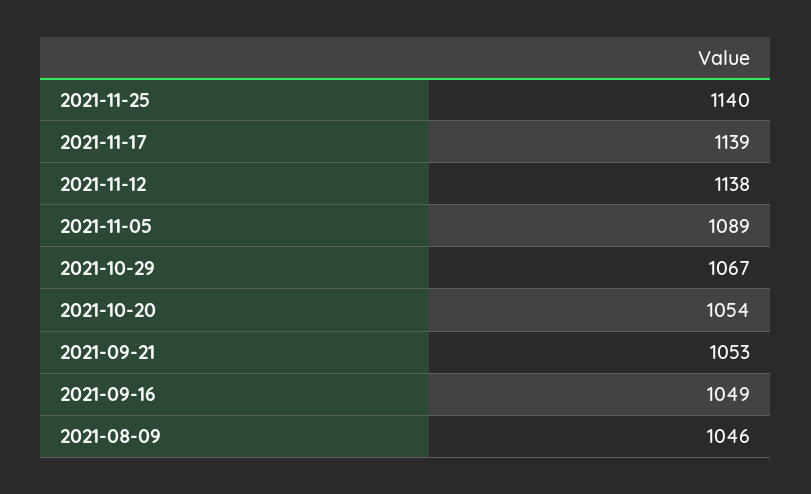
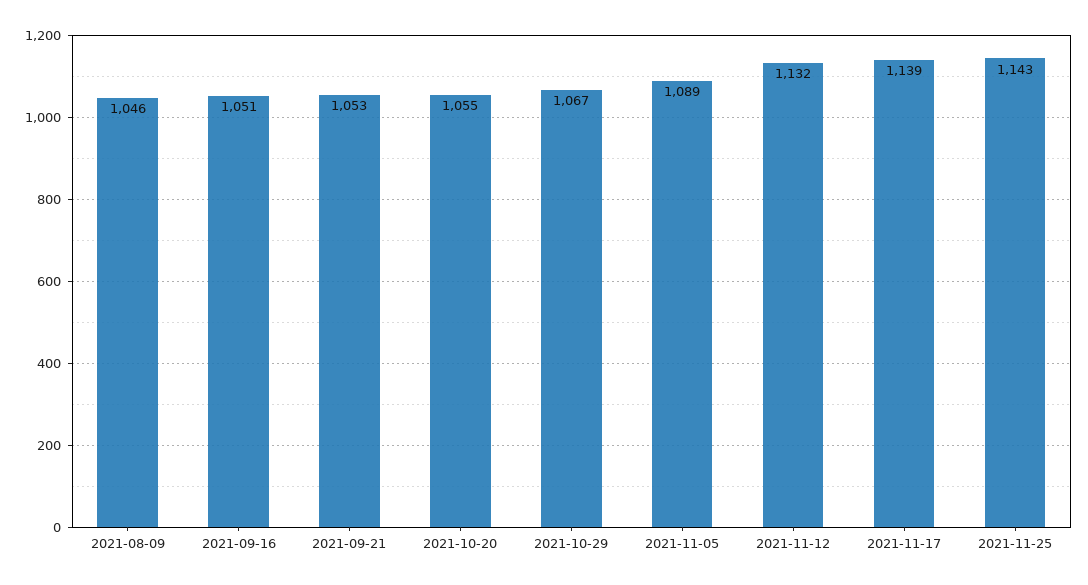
2021-11-25: 1140 -> 1143
2021-11-12: 1138 -> 1132
2021-10-20: 1054 -> 1055
2021-09-16: 1049 -> 1051

